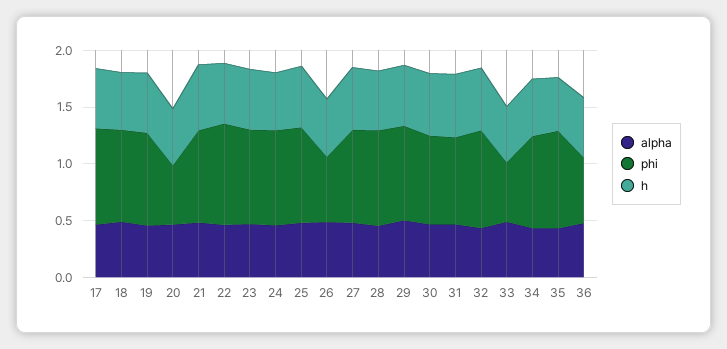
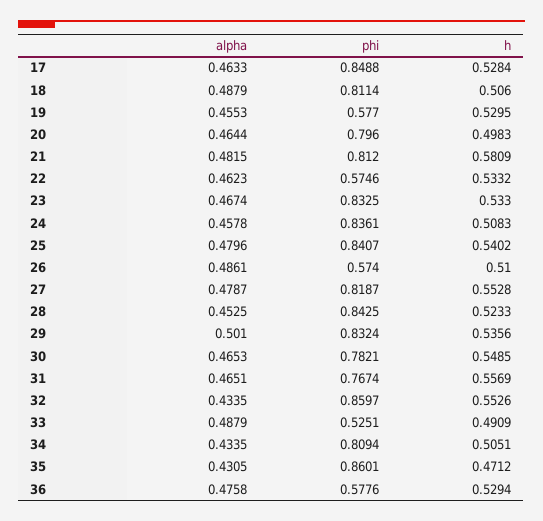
phi, 19: 0.8 -> 0.577
phi, 20: 0.5 -> 0.796
phi, 22: 0.9 -> 0.5746

